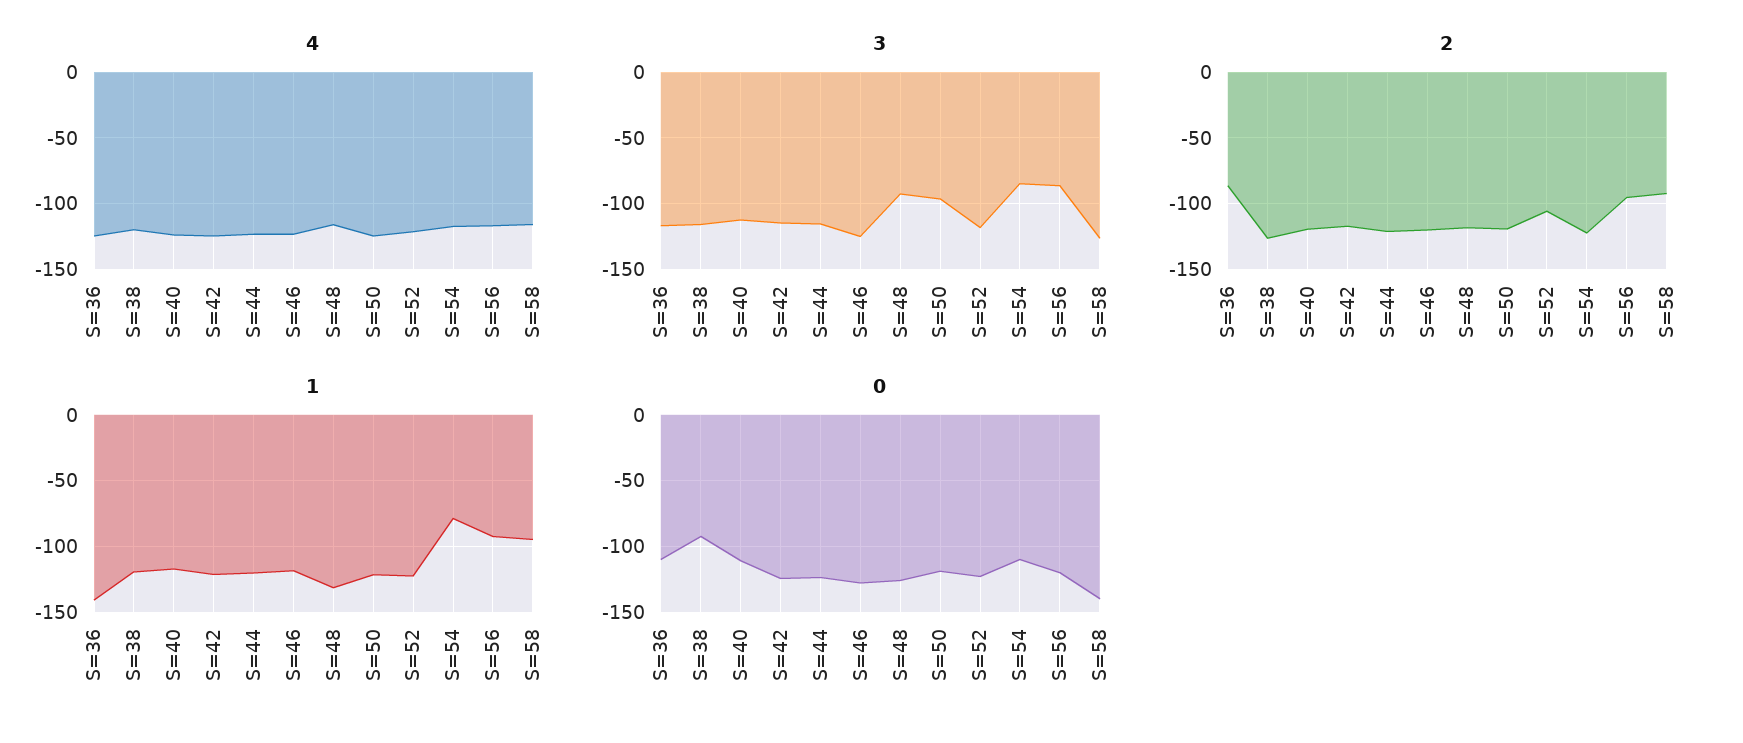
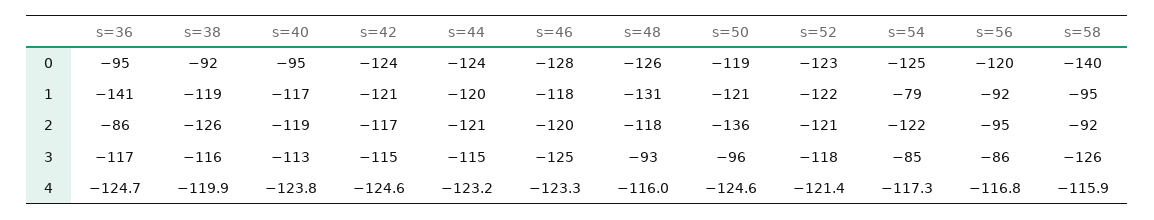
2, S=50: -120 -> -136
2, S=52: -105 -> -121
0, S=36: -110 -> -95
0, S=40: -110 -> -95
0, S=54: -110 -> -125

